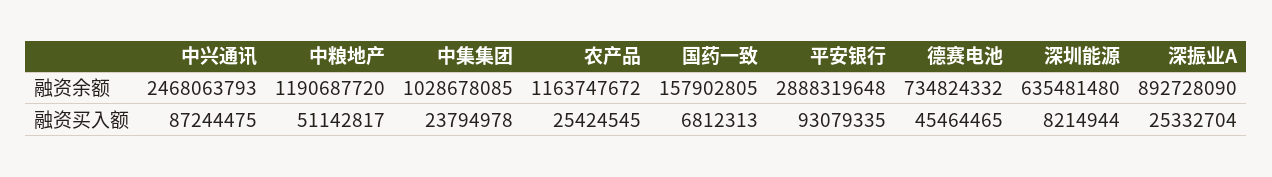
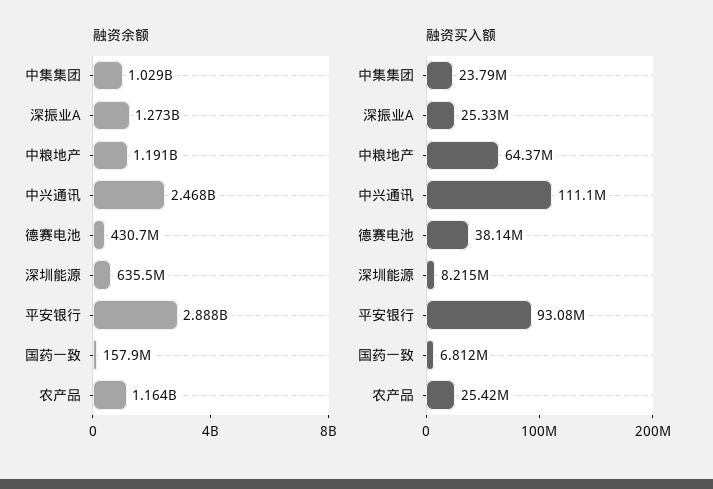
融资余额, 德赛电池: 734824332 -> 430700000
融资余额, 深振业A: 892728090 -> 1273000000
融资买入额, 中兴通讯: 87244475 -> 111100000
融资买入额, 中粮地产: 51142817 -> 64370000
融资买入额, 德赛电池: 45464465 -> 38140000

